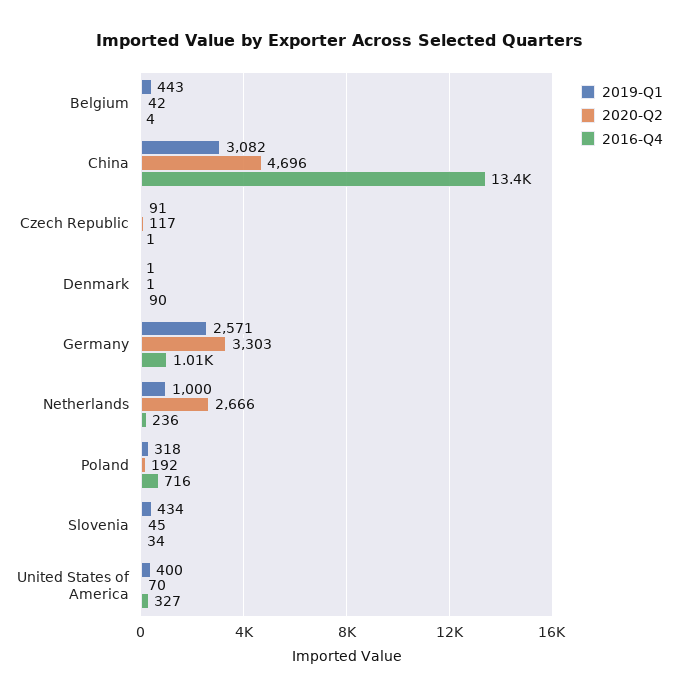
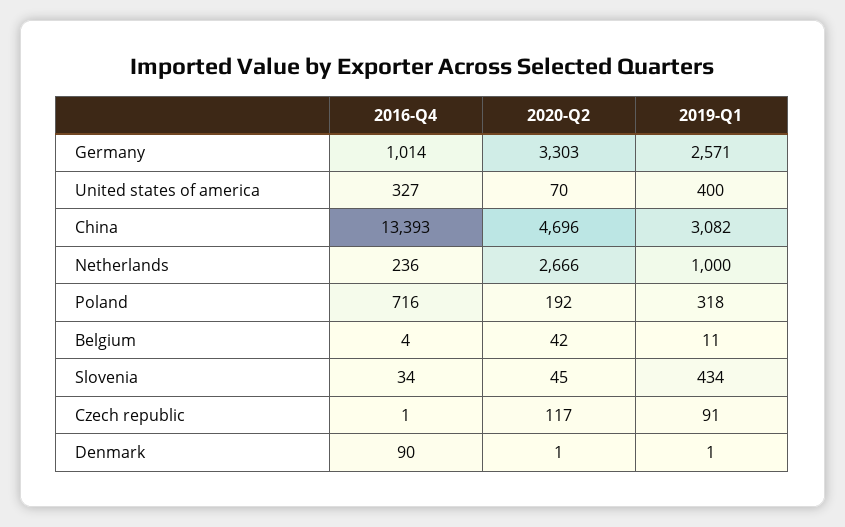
2019-Q1, Belgium: 443 -> 11

